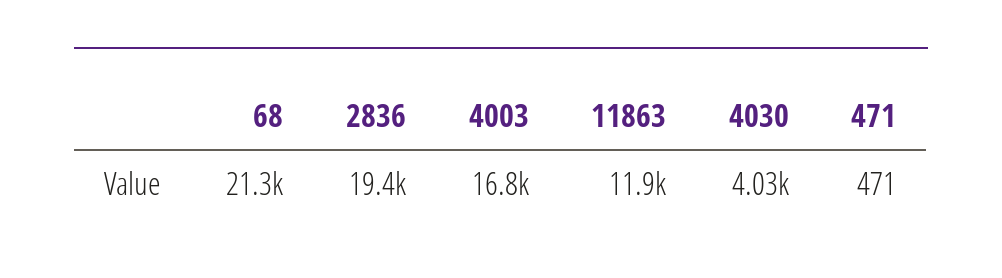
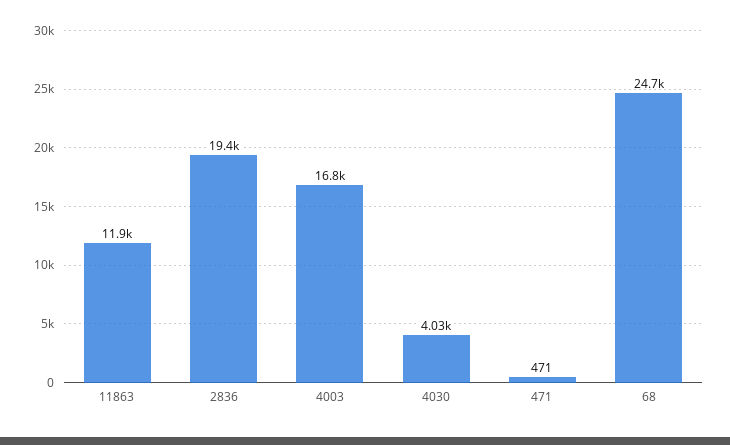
68: 21300 -> 24700

